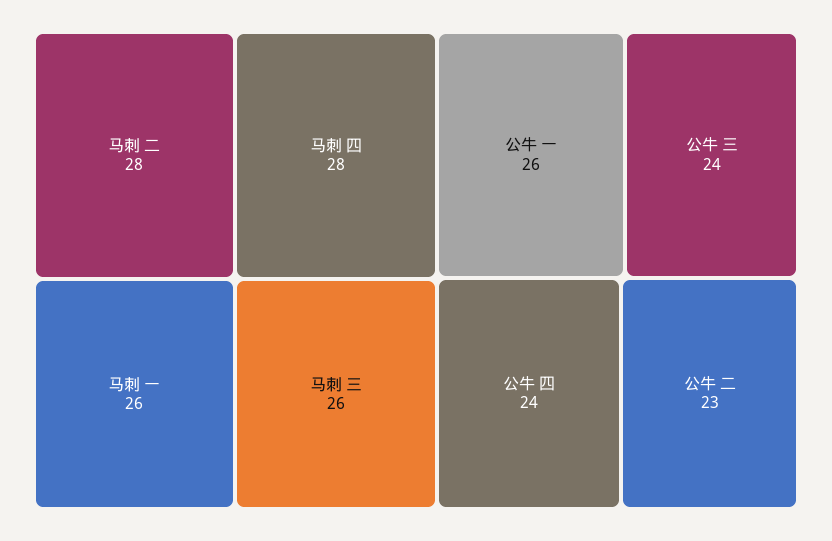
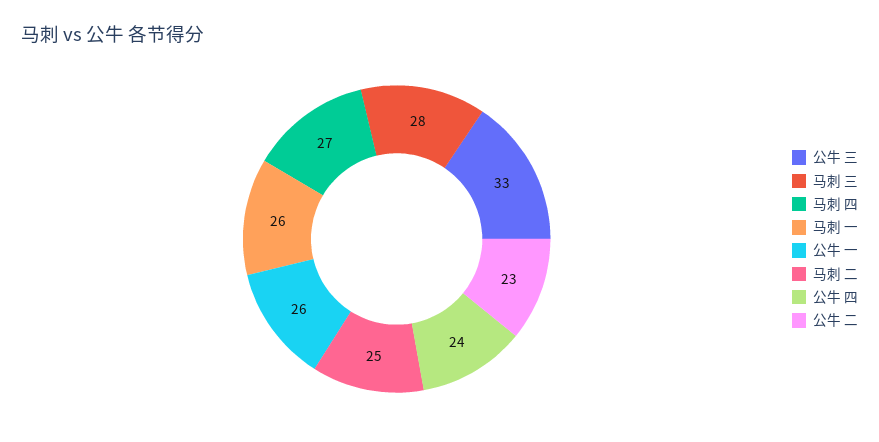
马刺 二: 28 -> 25
马刺 四: 28 -> 27
马刺 三: 26 -> 28
公牛 三: 24 -> 33

